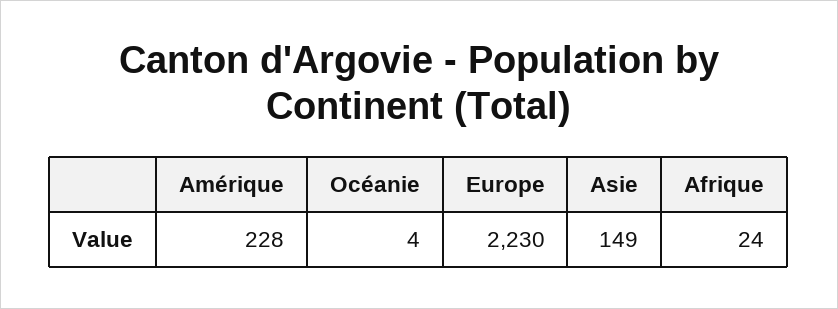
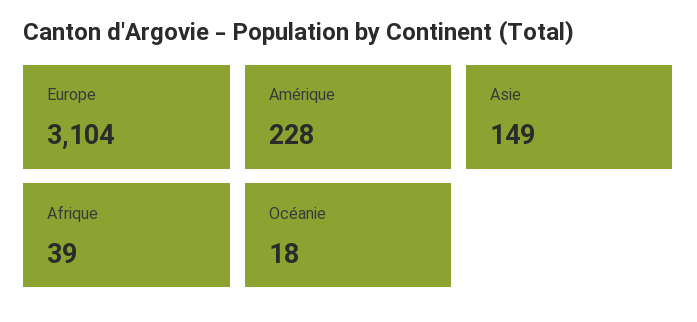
Océanie: 4 -> 18
Europe: 2230 -> 3104
Afrique: 24 -> 39

